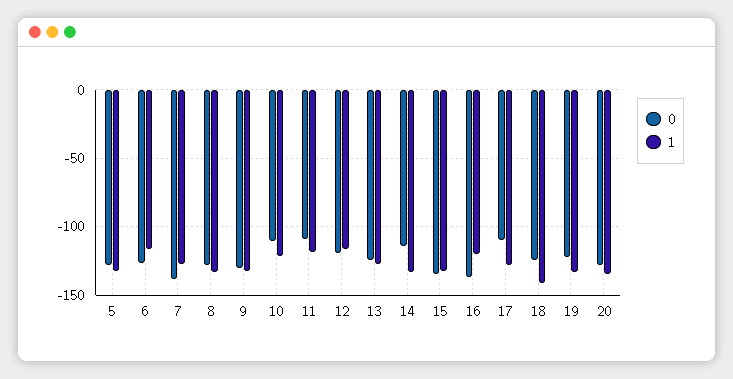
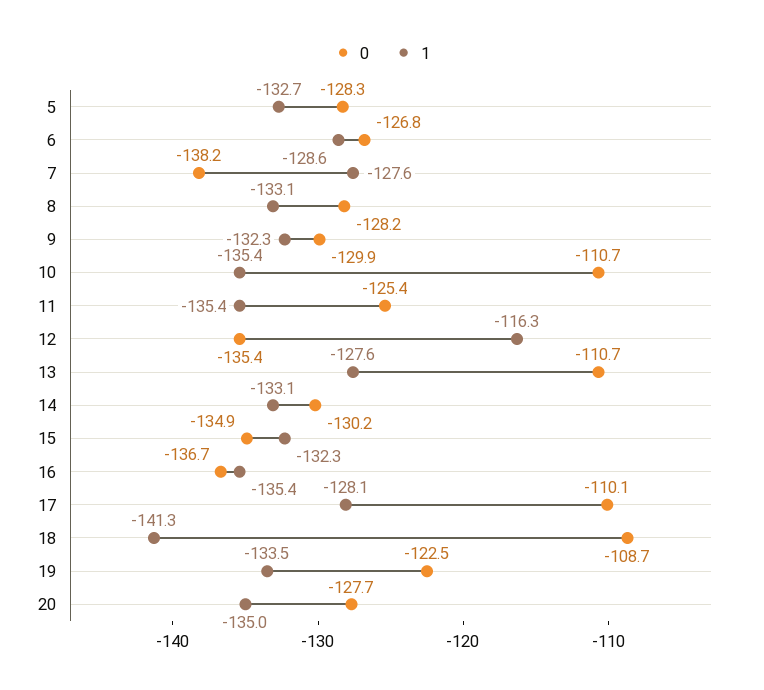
1, 6: -115 -> -128.6
1, 10: -120 -> -135.4
0, 11: -110 -> -125.4
1, 11: -120 -> -135.4
0, 12: -120 -> -135.4
0, 13: -125 -> -110.7
0, 14: -115 -> -130.2
1, 16: -120 -> -135.4
0, 18: -125 -> -108.7

